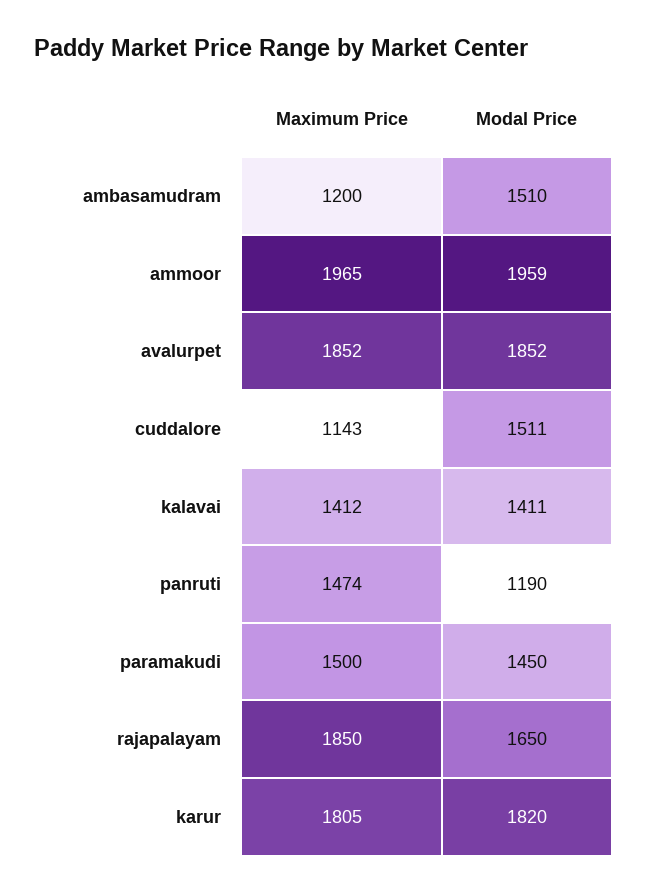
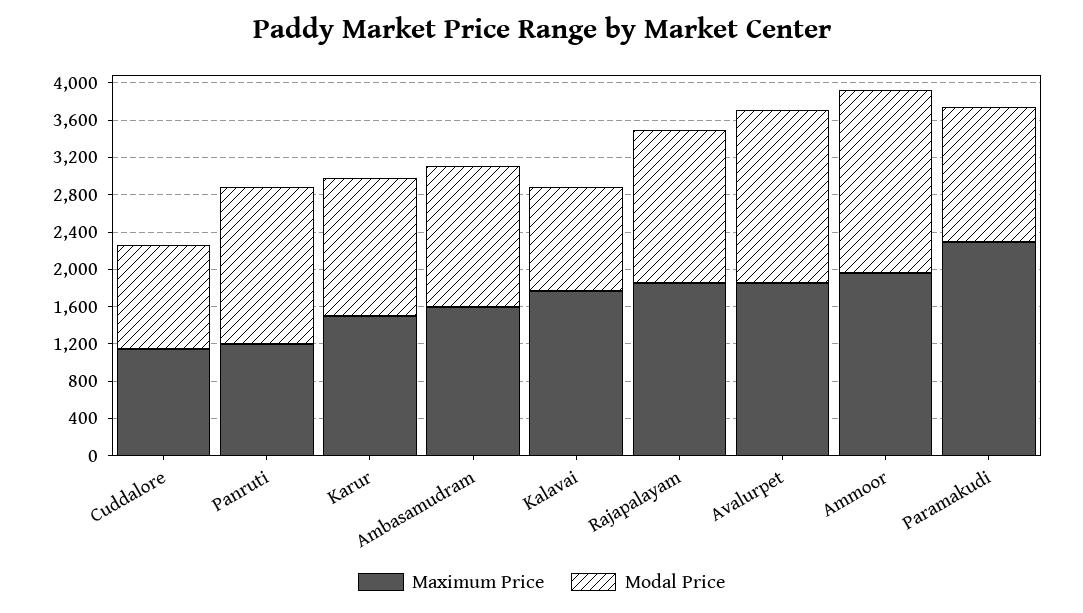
Maximum Price, ambasamudram: 1200 -> 1600
Modal Price, cuddalore: 1511 -> 1100
Maximum Price, kalavai: 1412 -> 1800
Modal Price, kalavai: 1411 -> 1100
Maximum Price, panruti: 1474 -> 1200
Modal Price, panruti: 1190 -> 1700
Maximum Price, paramakudi: 1500 -> 2300
Maximum Price, karur: 1805 -> 1500
Modal Price, karur: 1820 -> 1500

